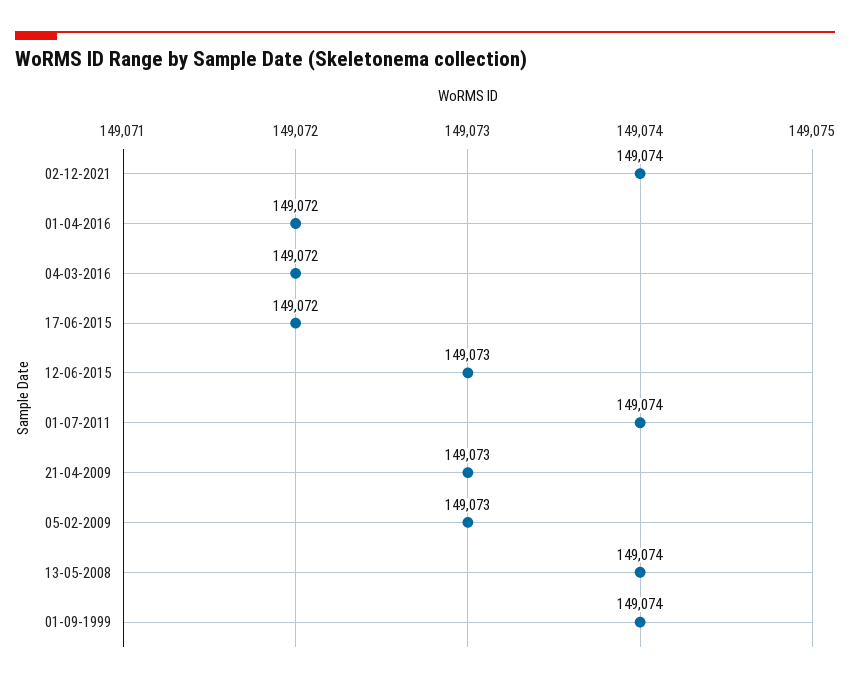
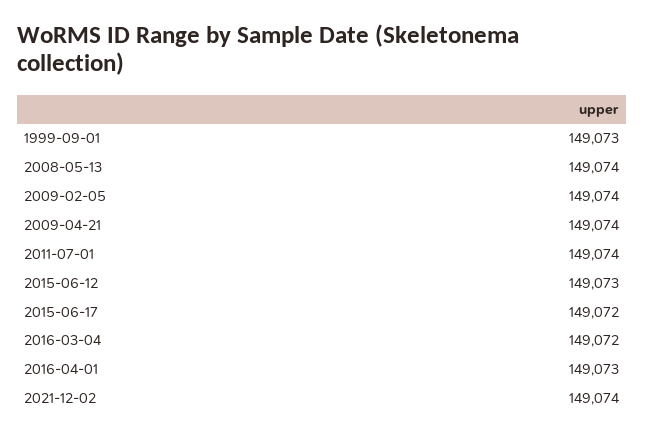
01-04-2016: 149072 -> 149073
21-04-2009: 149073 -> 149074
05-02-2009: 149073 -> 149074
01-09-1999: 149074 -> 149073

